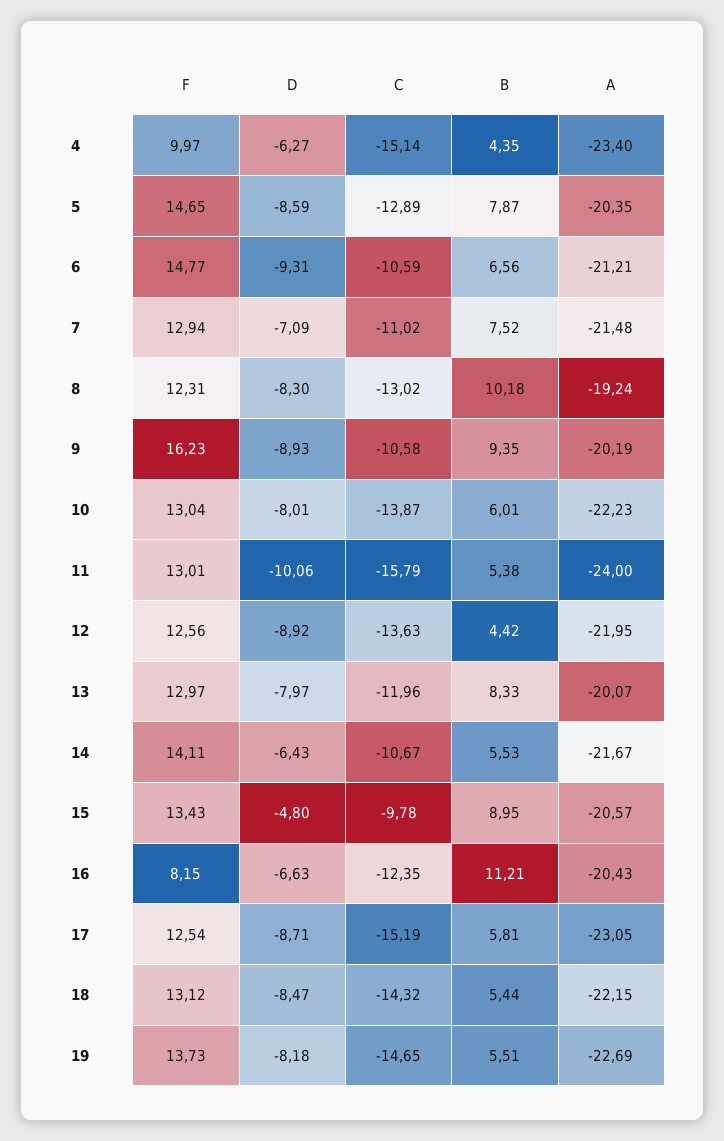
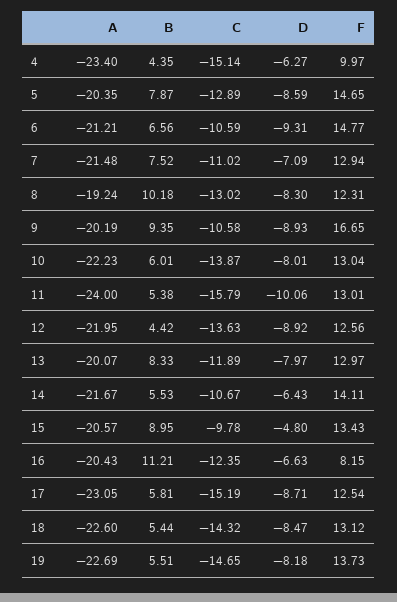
F, 9: 16.23 -> 16.65
C, 13: -11.96 -> -11.89
A, 18: -22.15 -> -22.6

